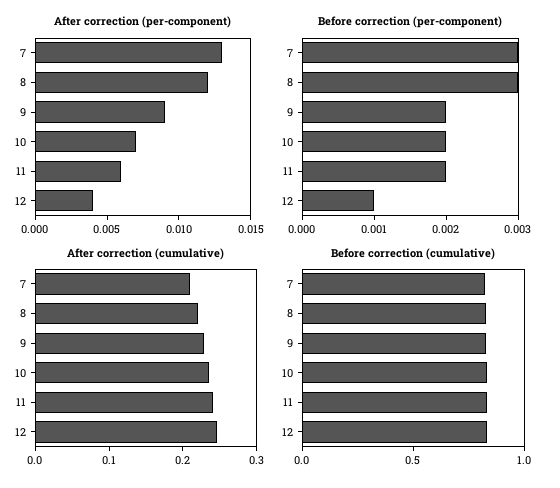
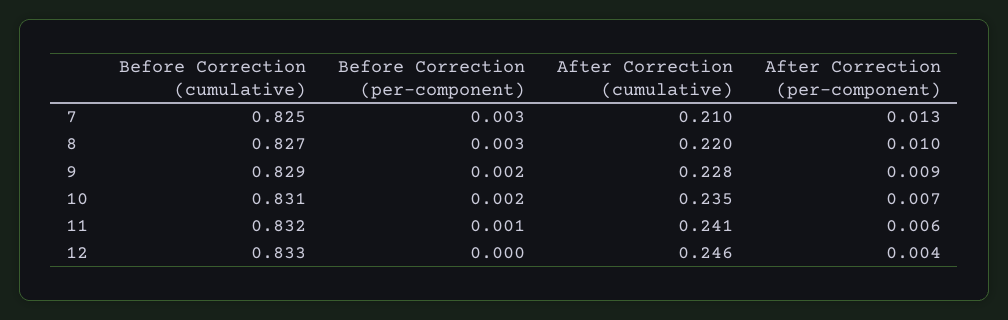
After correction (per-component), 8: 0.012 -> 0.01
Before correction (per-component), 11: 0.002 -> 0.001
Before correction (per-component), 12: 0.001 -> 0

